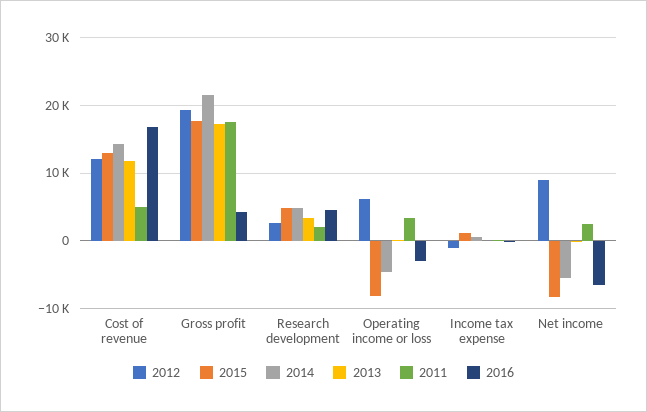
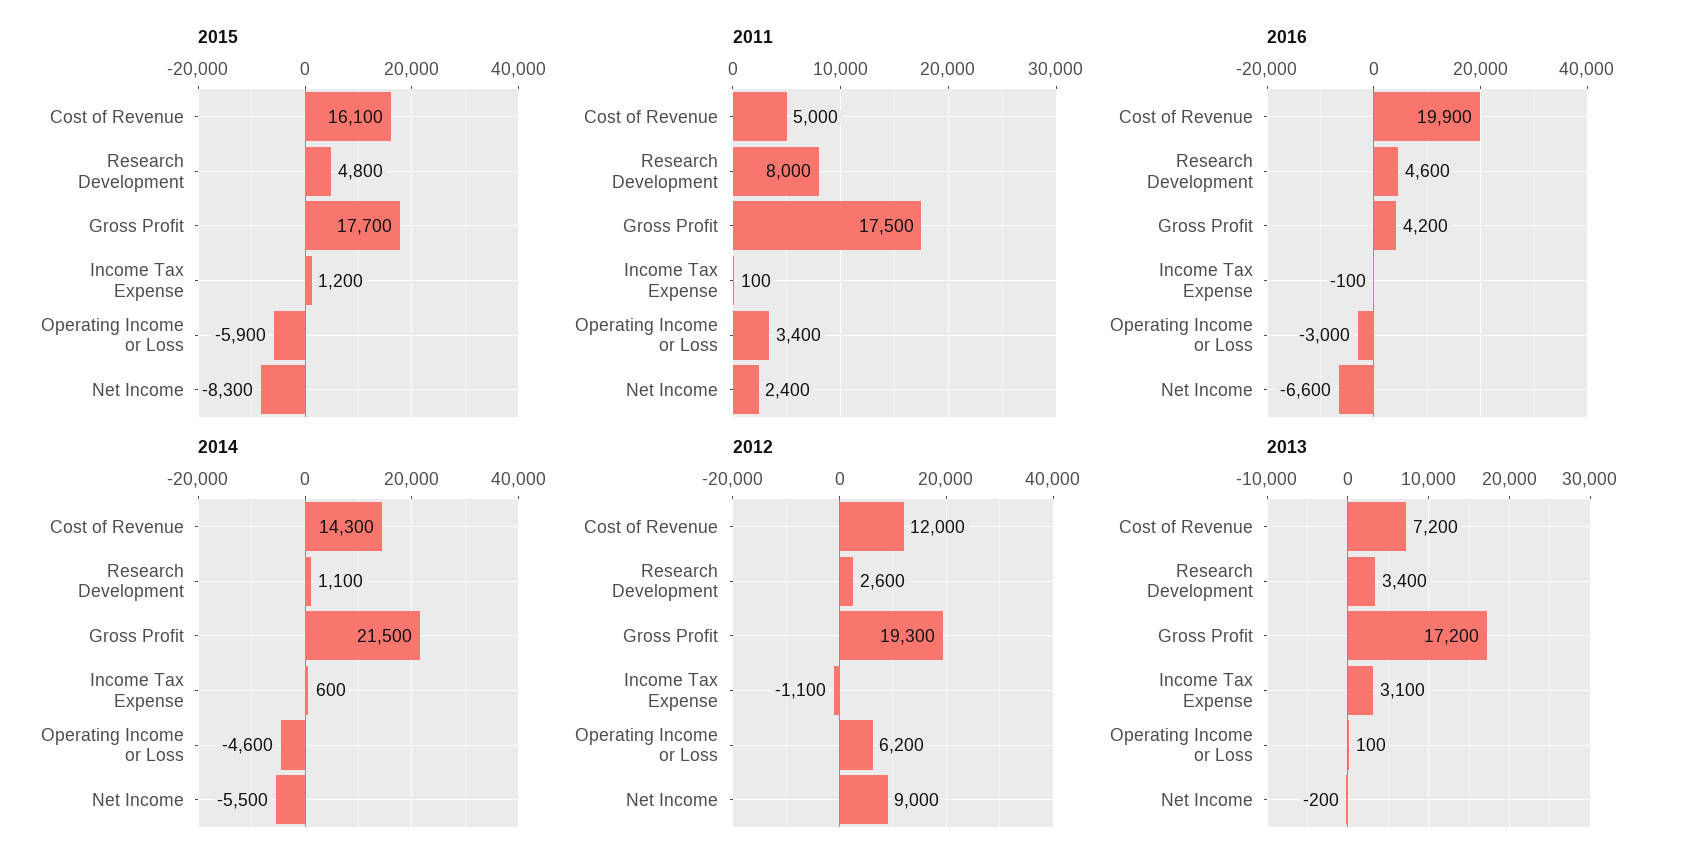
2015, Cost of revenue: 13000 -> 16100
2013, Cost of revenue: 12000 -> 7200
2016, Cost of revenue: 17000 -> 19900
2014, Research development: 5000 -> 1100
2011, Research development: 2000 -> 8000
2015, Operating income or loss: -8000 -> -5900
2013, Income tax expense: 0 -> 3100

